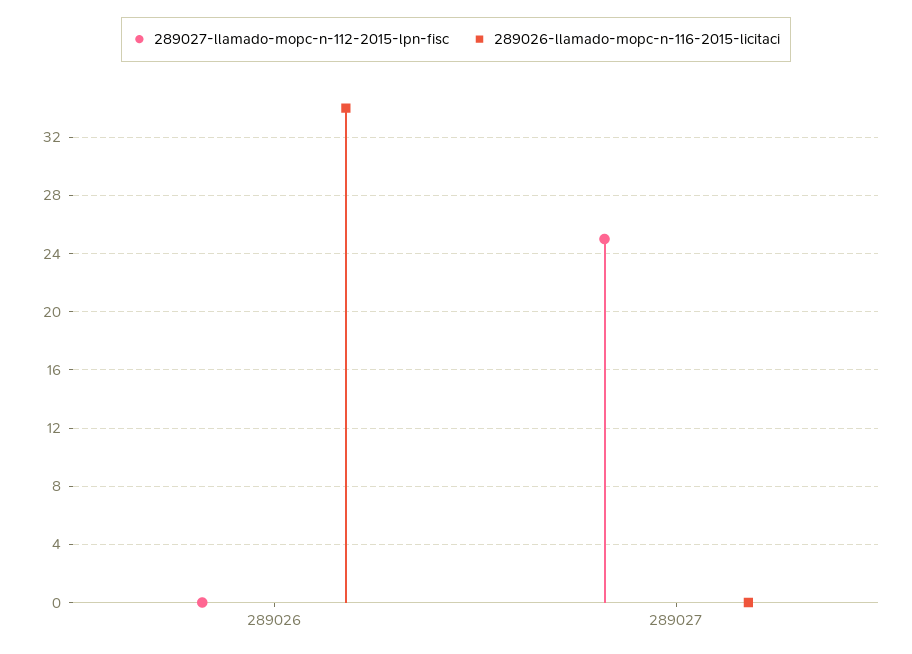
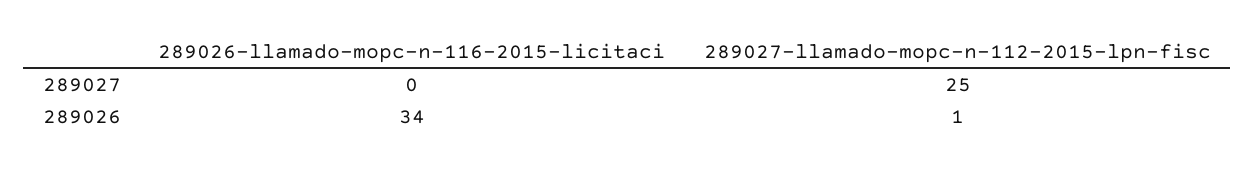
289027-llamado-mopc-n-112-2015-lpn-fisc, 289026: 0 -> 1

